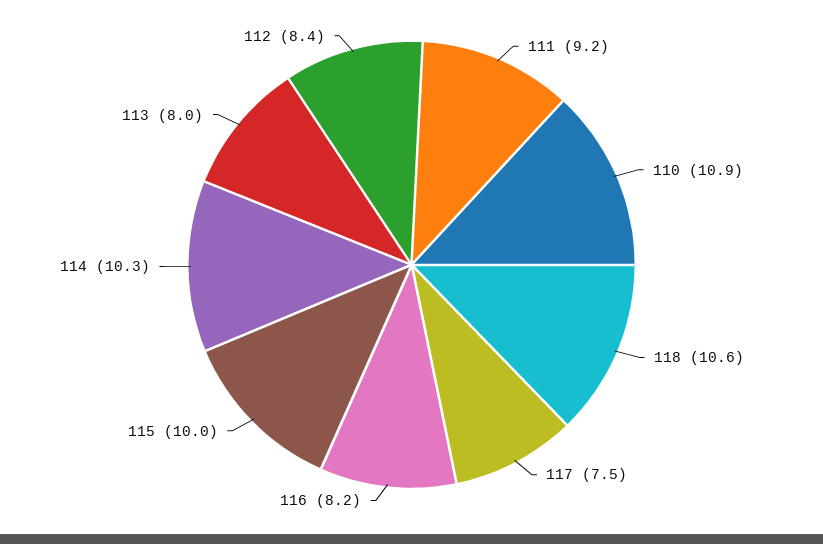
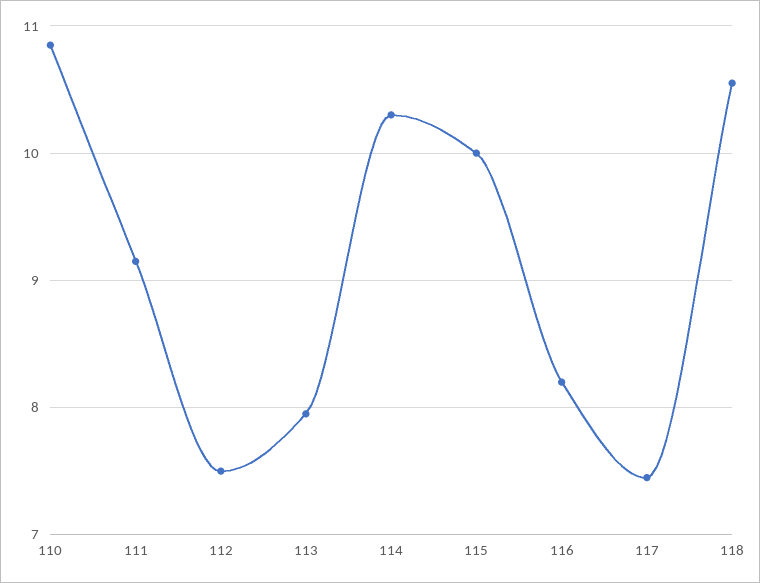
112: 8.4 -> 7.5

